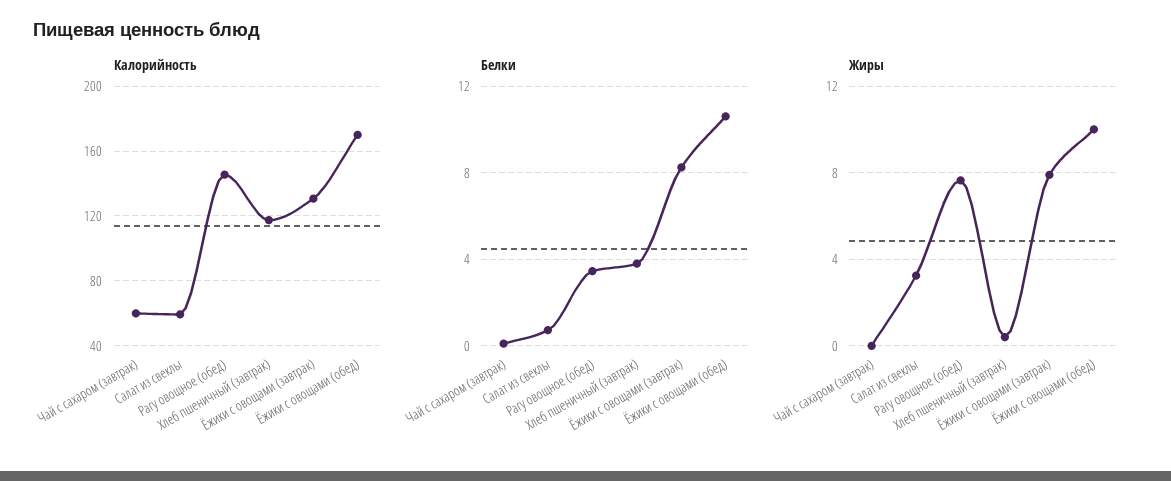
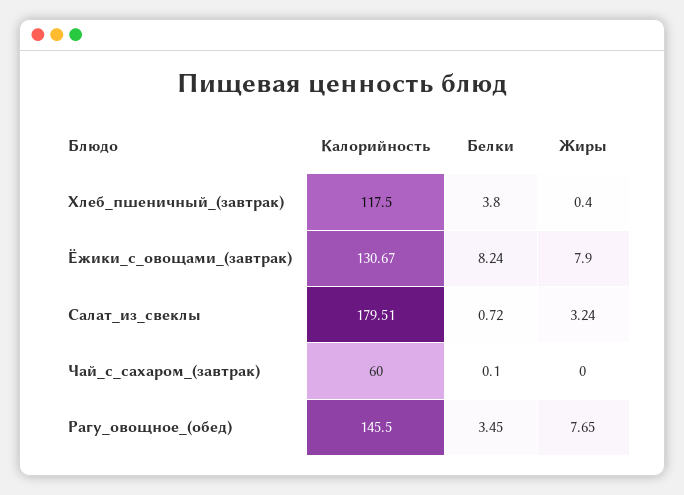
Калорийность, Салат из свеклы: 60 -> 179.51
Калорийность, Ёжики с овощами (обед): 170 -> none
Белки, Ёжики с овощами (обед): 10.5 -> none
Жиры, Ёжики с овощами (обед): 10 -> none

